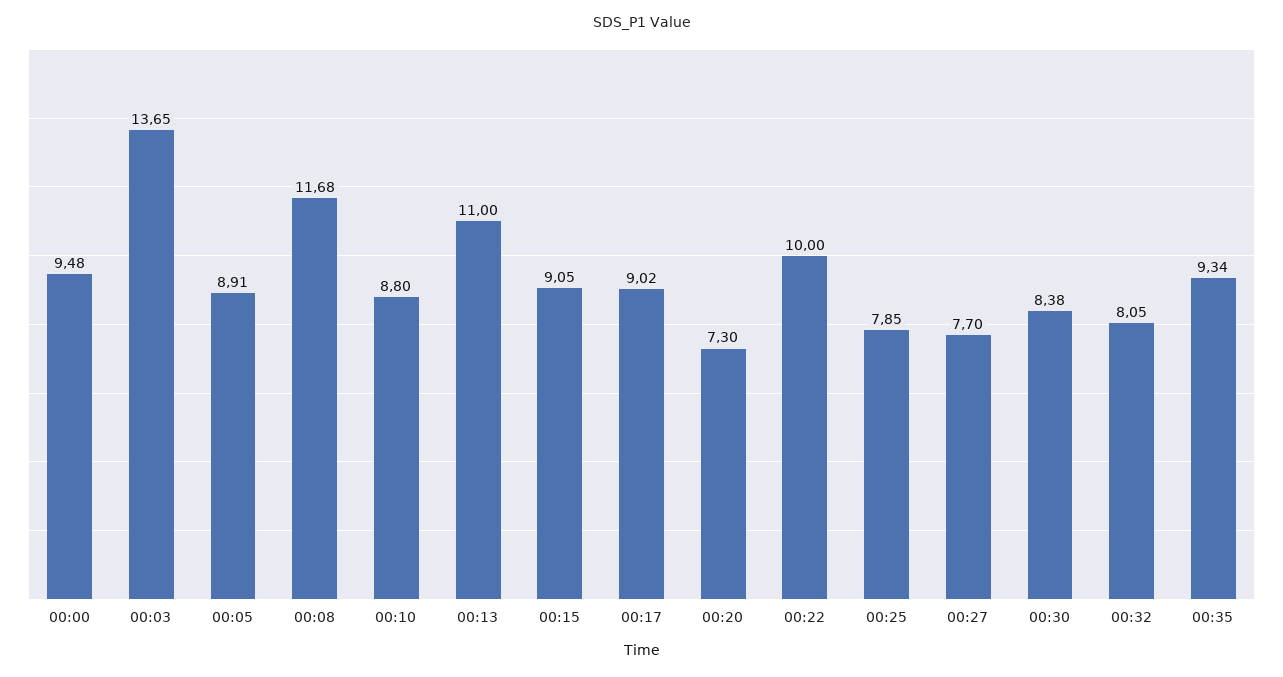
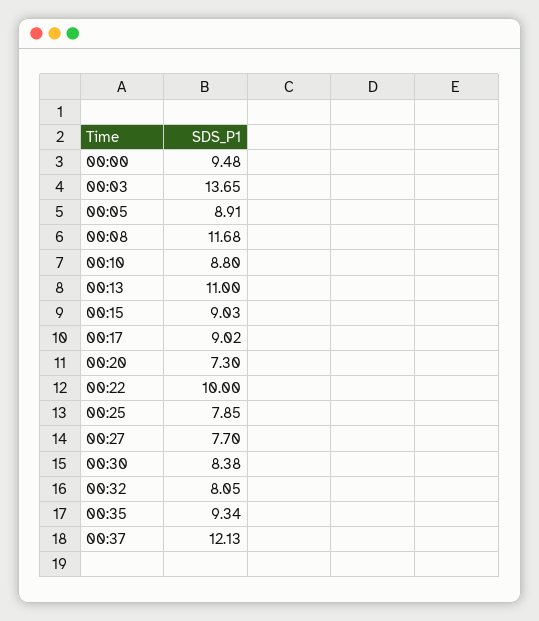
00:15: 9.05 -> 9.03
00:37: none -> 12.13

